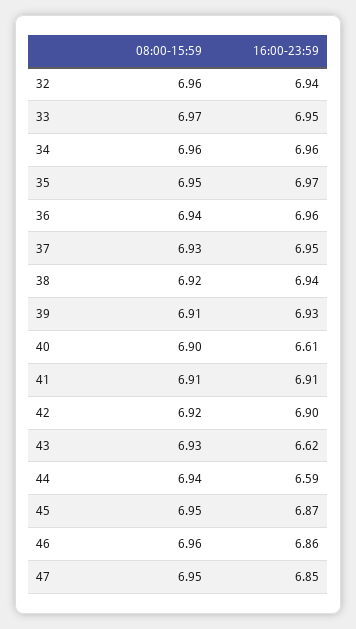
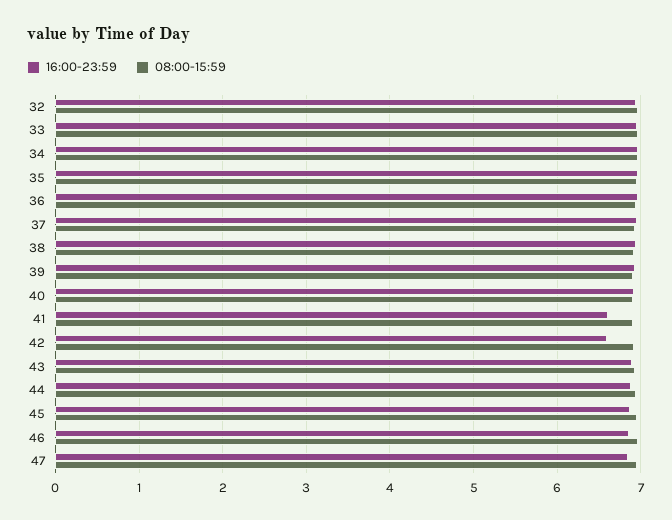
16:00-23:59, 40: 6.61 -> 6.9
16:00-23:59, 41: 6.91 -> 6.6
16:00-23:59, 42: 6.9 -> 6.6
16:00-23:59, 43: 6.62 -> 6.9
16:00-23:59, 44: 6.59 -> 6.9

